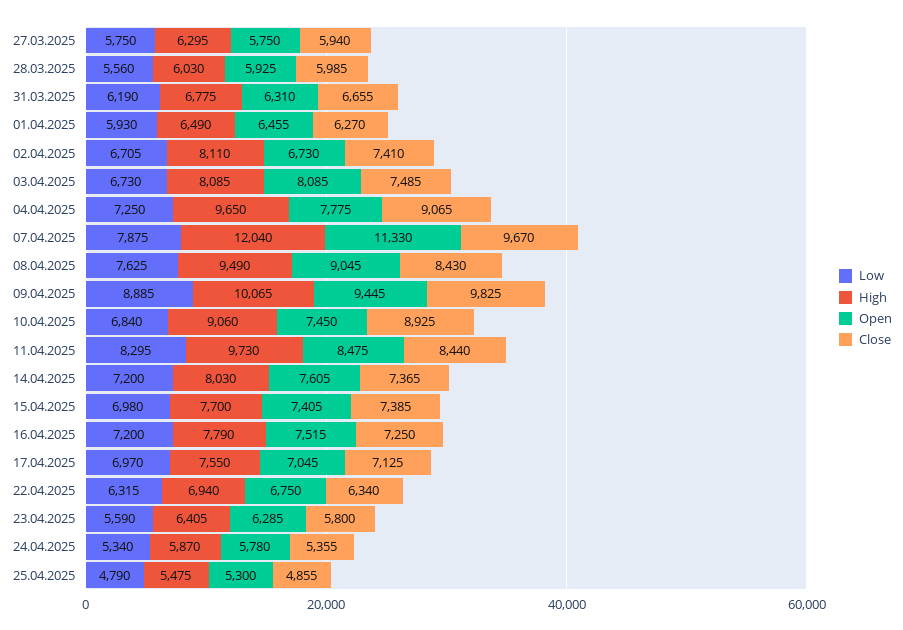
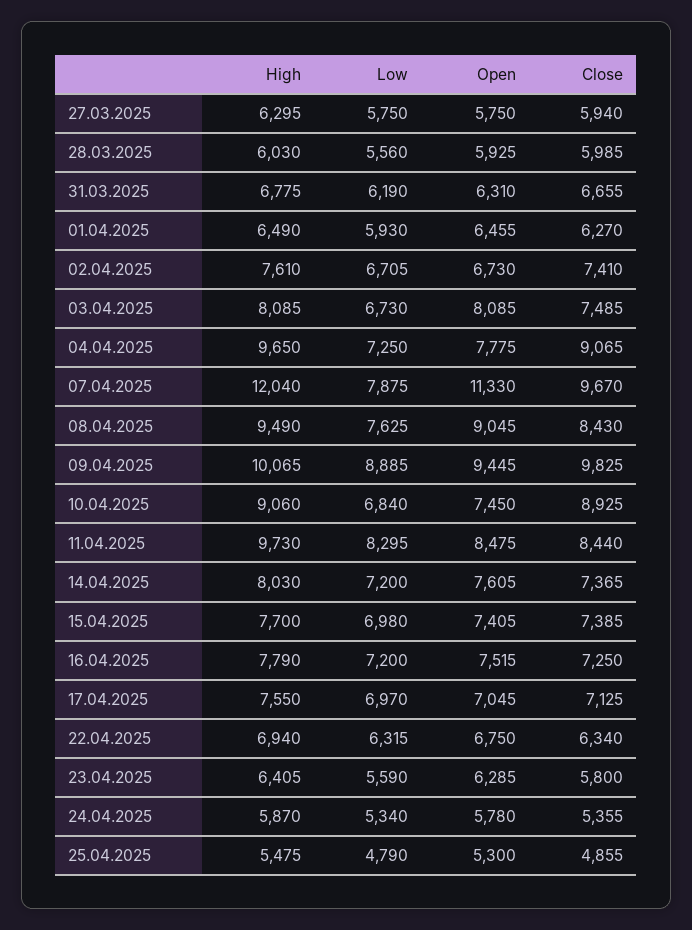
High, 02.04.2025: 8110 -> 7610

